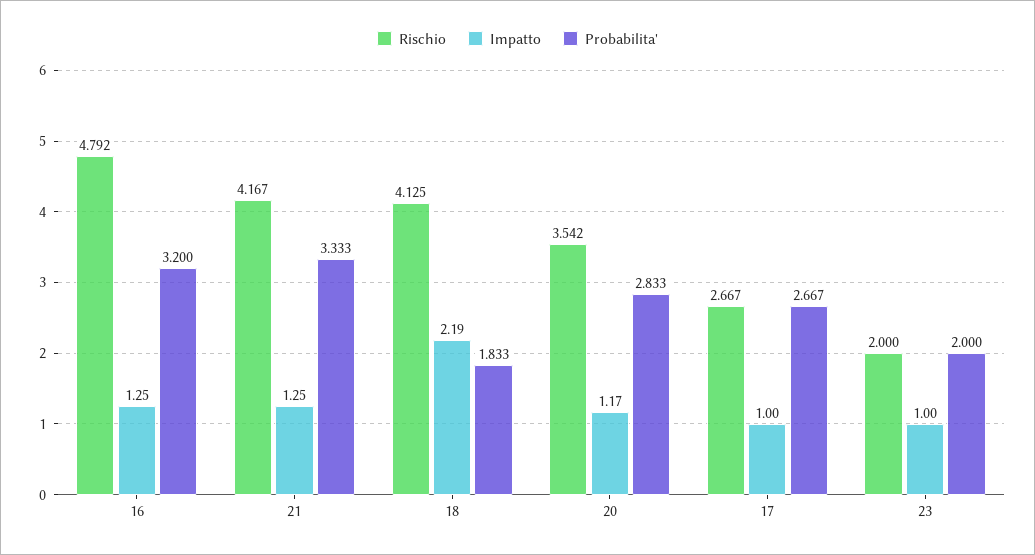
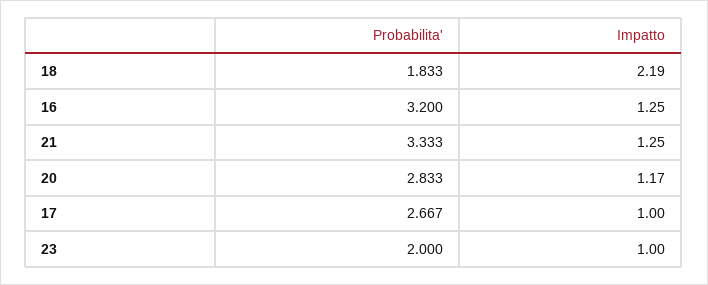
Rischio, 16: 4.792 -> none
Rischio, 21: 4.167 -> none
Rischio, 18: 4.125 -> none
Rischio, 20: 3.542 -> none
Rischio, 17: 2.667 -> none
Rischio, 23: 2 -> none

